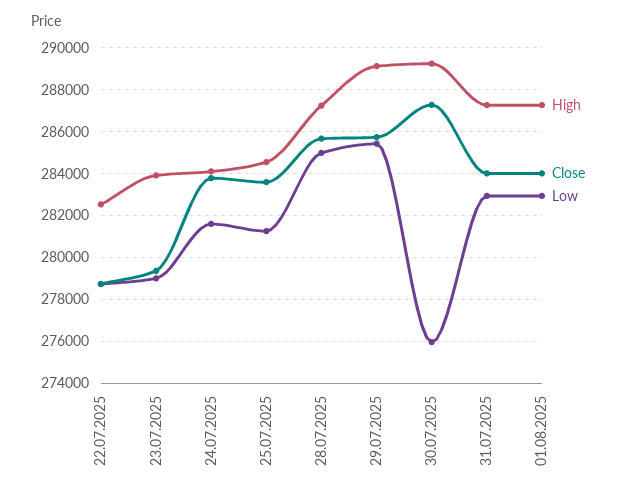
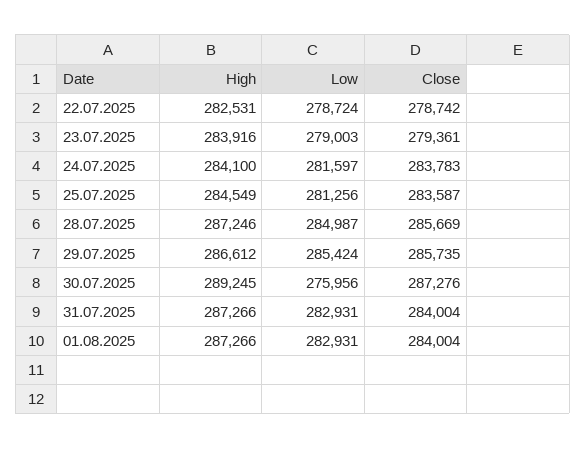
High, 29.07.2025: 289000 -> 286612

